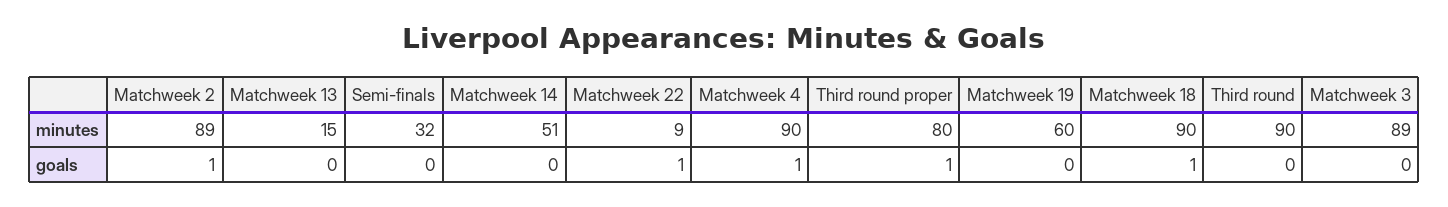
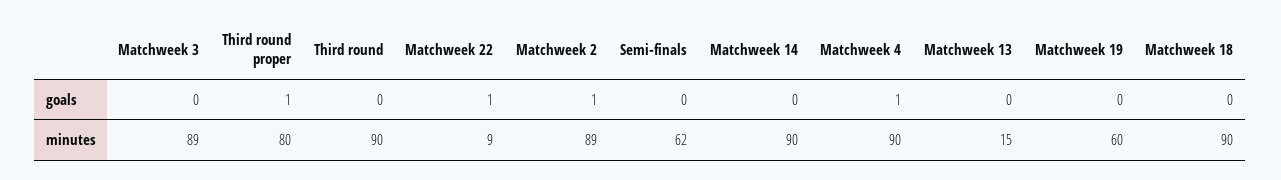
Semi-finals, minutes: 32 -> 62
Matchweek 14, minutes: 51 -> 90
Matchweek 18, goals: 1 -> 0

